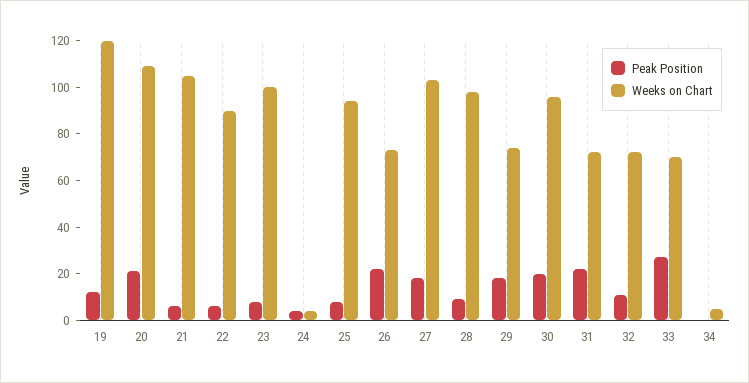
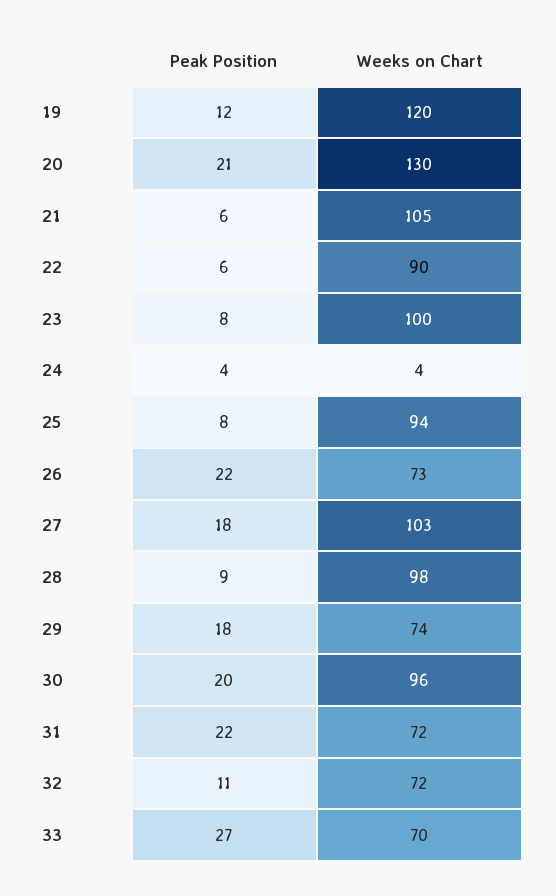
Weeks on Chart, 20: 110 -> 130
Peak Position, 34: 0 -> none
Weeks on Chart, 34: 5 -> none

